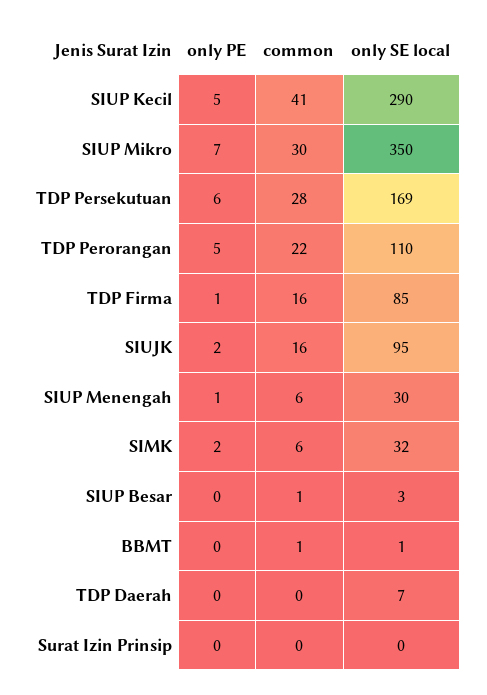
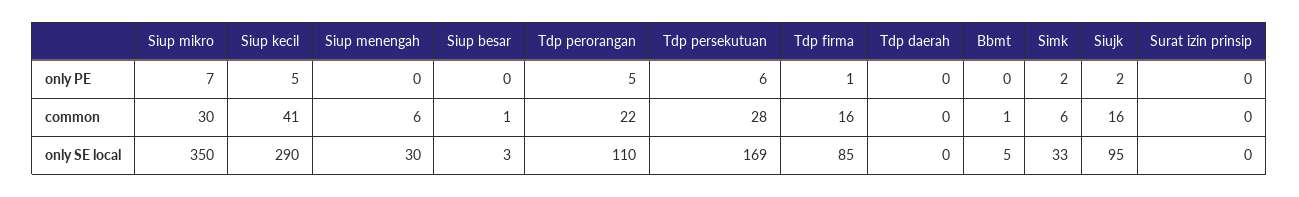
only PE, SIUP Menengah: 1 -> 0
only SE local, SIMK: 32 -> 33
only SE local, BBMT: 1 -> 5
only SE local, TDP Daerah: 7 -> 0

